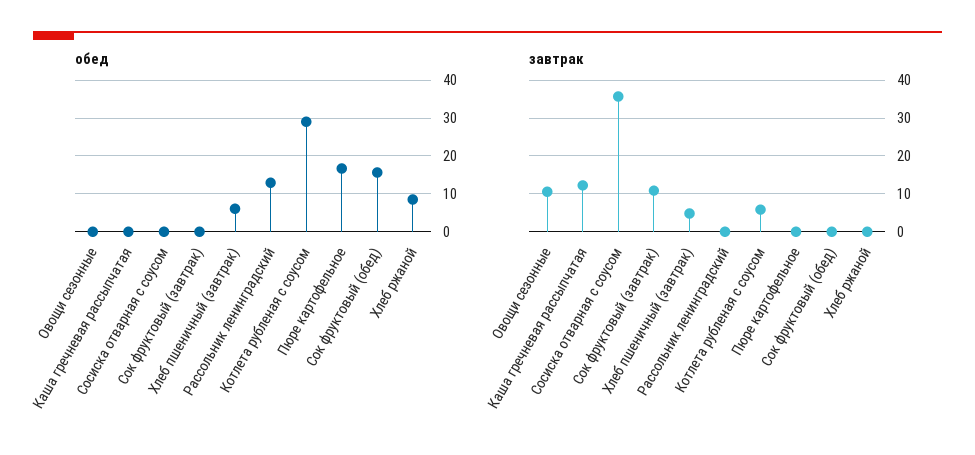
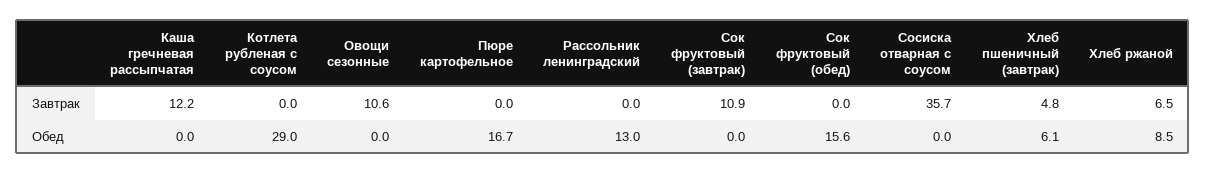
завтрак, Котлета рубленая с соусом: 6 -> 0
завтрак, Хлеб ржаной: 0 -> 6.5

